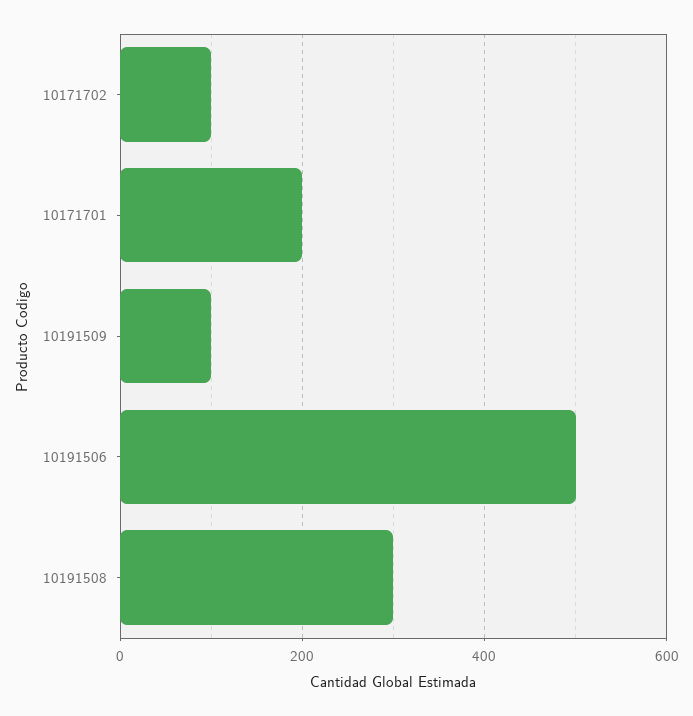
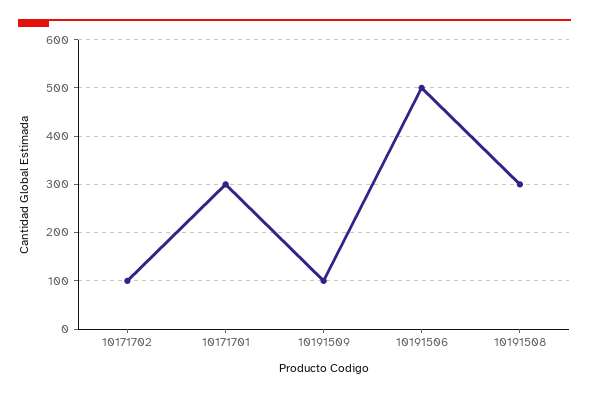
10171701: 200 -> 300

